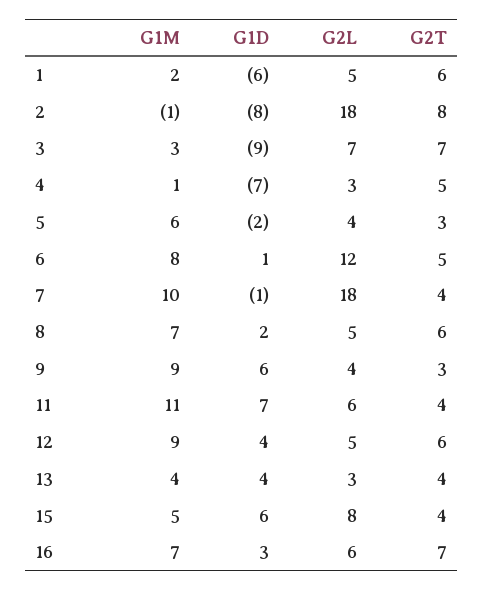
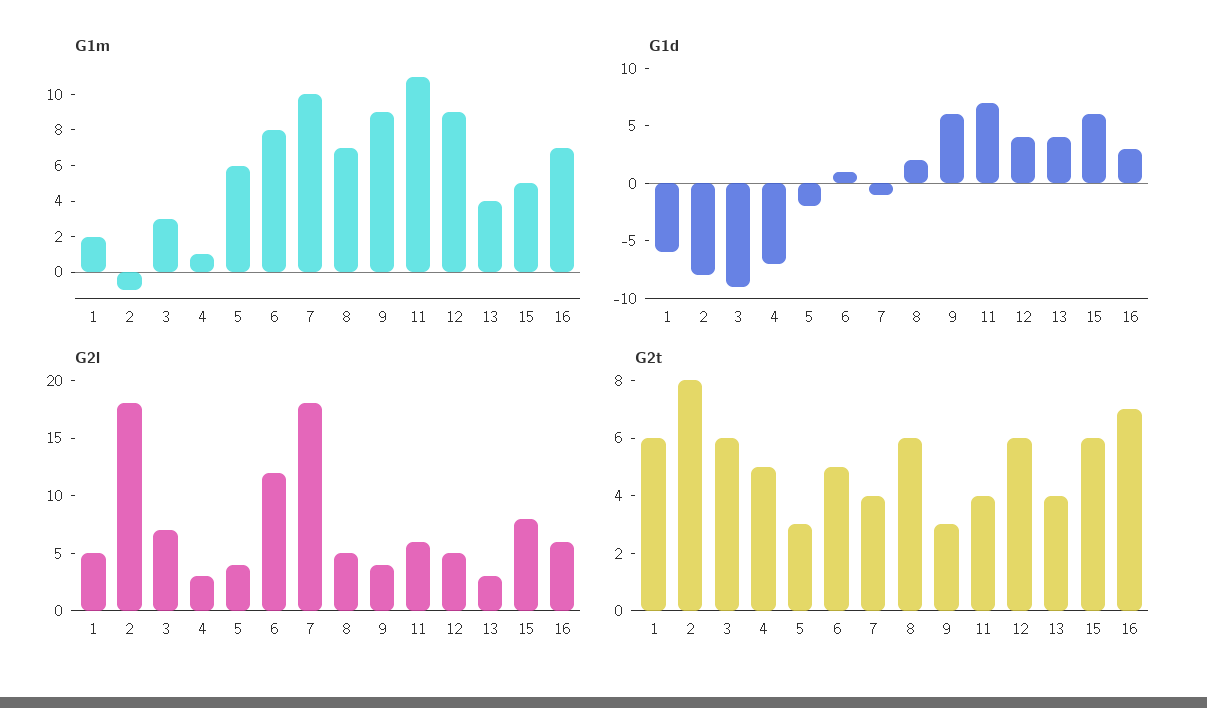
G2T, 3: 7 -> 6
G2T, 15: 4 -> 6

